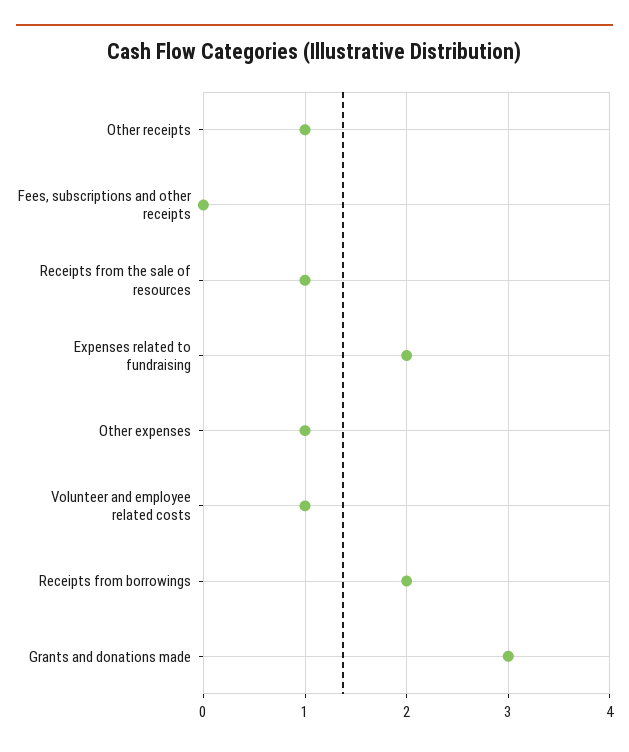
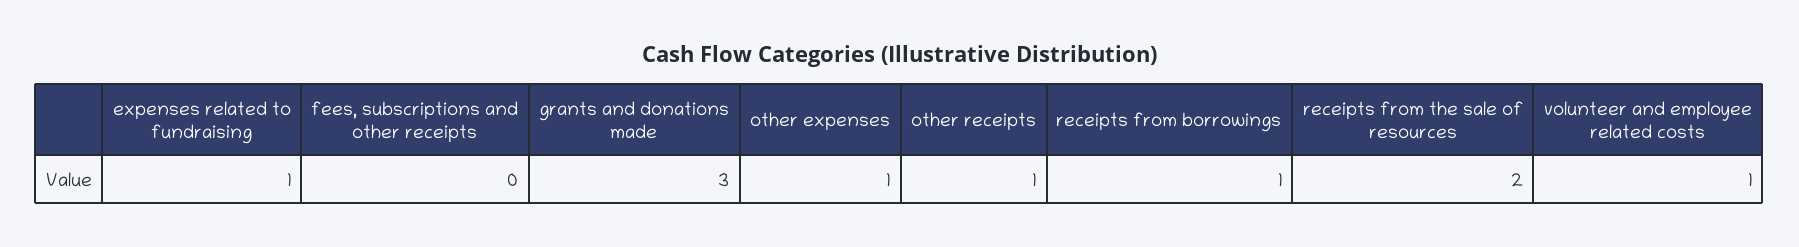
Receipts from the sale of resources: 1 -> 2
Expenses related to fundraising: 2 -> 1
Receipts from borrowings: 2 -> 1

